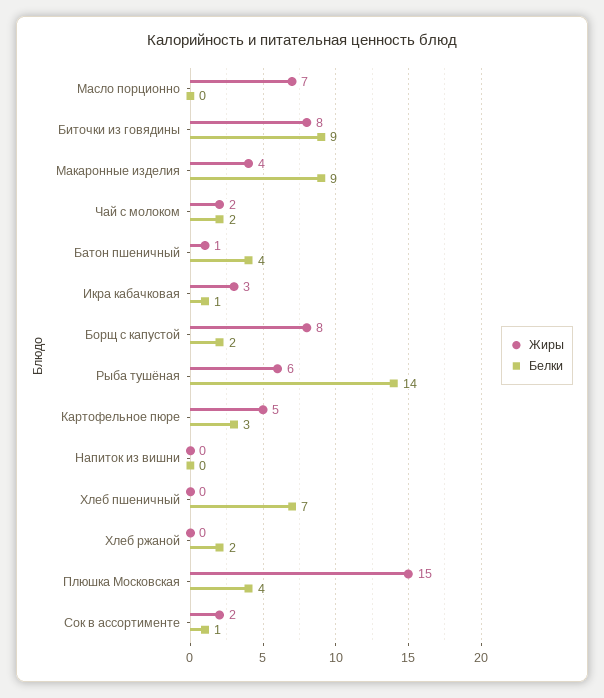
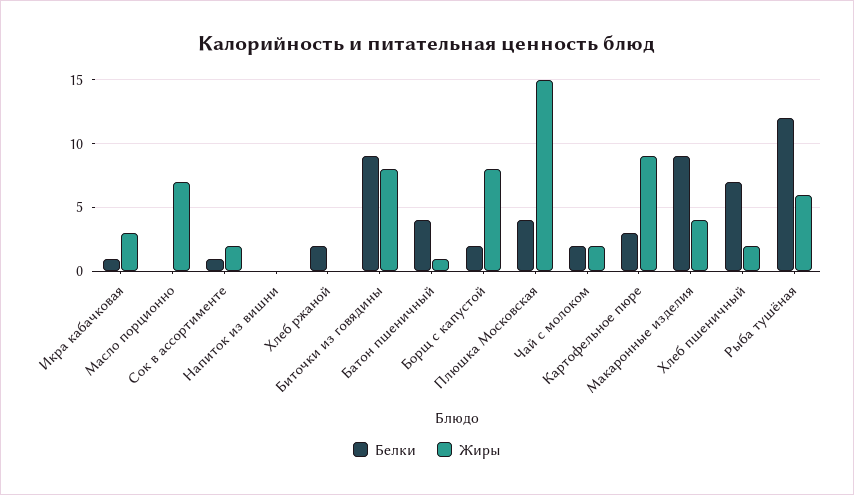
Белки, Рыба тушёная: 14 -> 12
Жиры, Картофельное пюре: 5 -> 9
Жиры, Хлеб пшеничный: 0 -> 2

